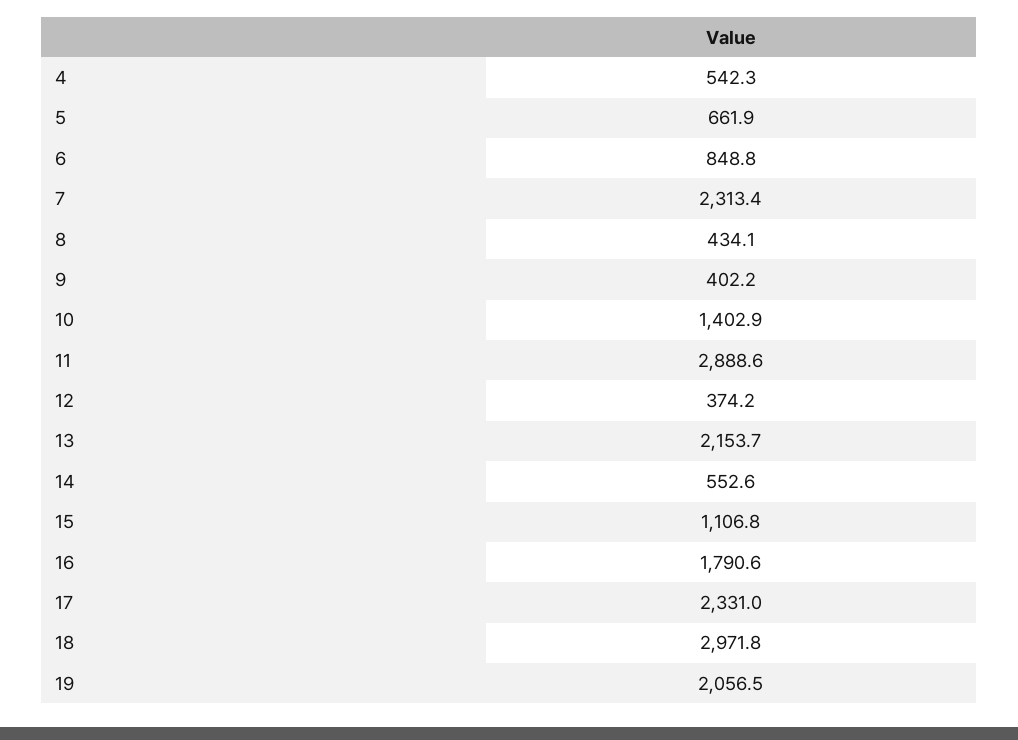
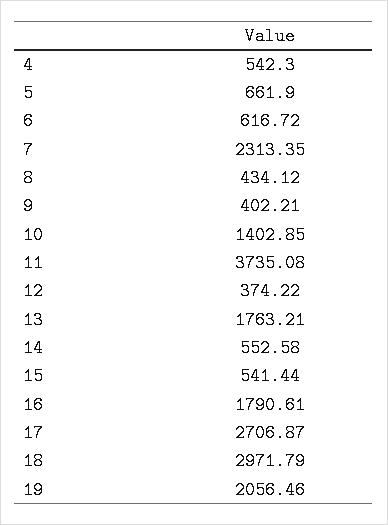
6: 848.8 -> 616.72
11: 2888.6 -> 3735.08
13: 2153.7 -> 1763.21
15: 1106.8 -> 541.44
17: 2331 -> 2706.87

